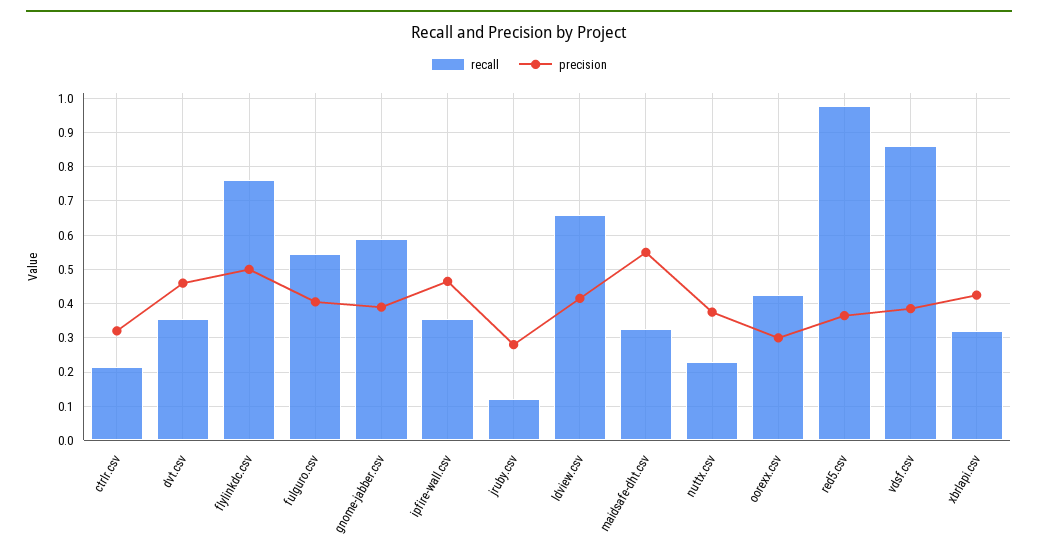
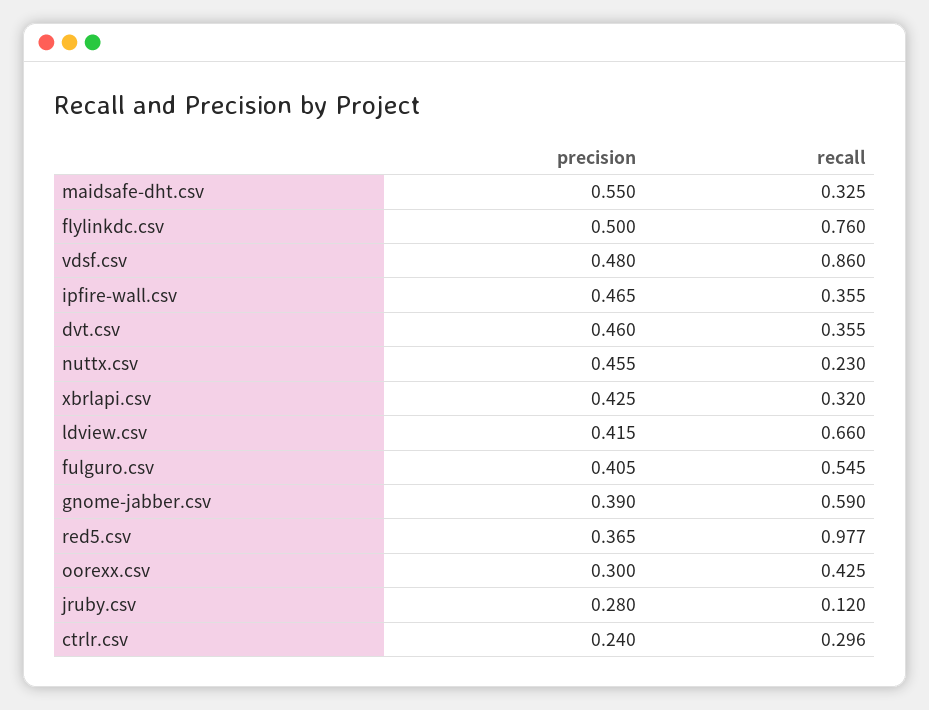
recall, ctrlr.csv: 0.22 -> 0.296
precision, ctrlr.csv: 0.32 -> 0.24
precision, nuttx.csv: 0.38 -> 0.455
precision, vdsf.csv: 0.38 -> 0.48

